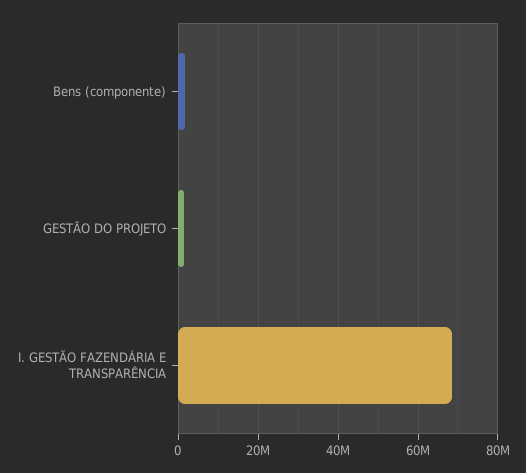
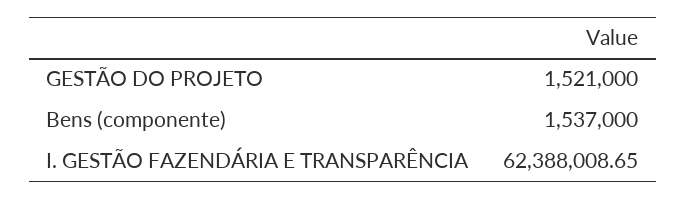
I. GESTÃO FAZENDÁRIA E TRANSPARÊNCIA: 68000000 -> 62388008.65

